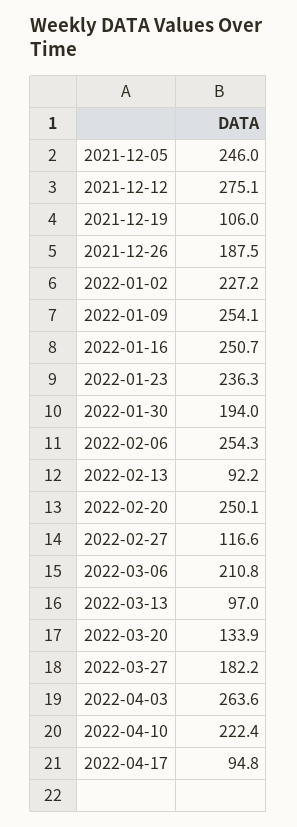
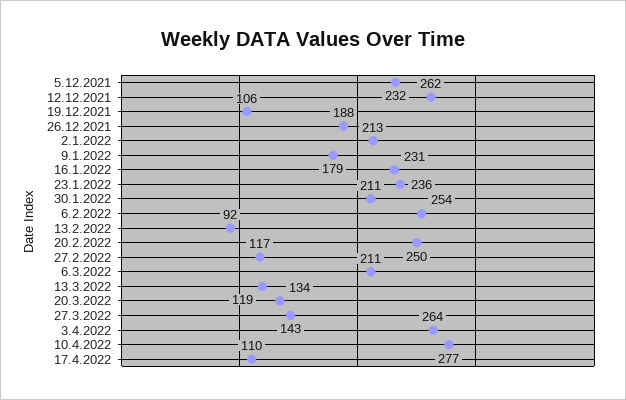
2021-12-05: 246 -> 232
2021-12-12: 275.1 -> 262
2022-01-02: 227.2 -> 213
2022-01-09: 254.1 -> 179
2022-01-16: 250.7 -> 231
2022-01-30: 194 -> 211
2022-03-13: 97 -> 119
2022-03-27: 182.2 -> 143
2022-04-10: 222.4 -> 277
2022-04-17: 94.8 -> 110

